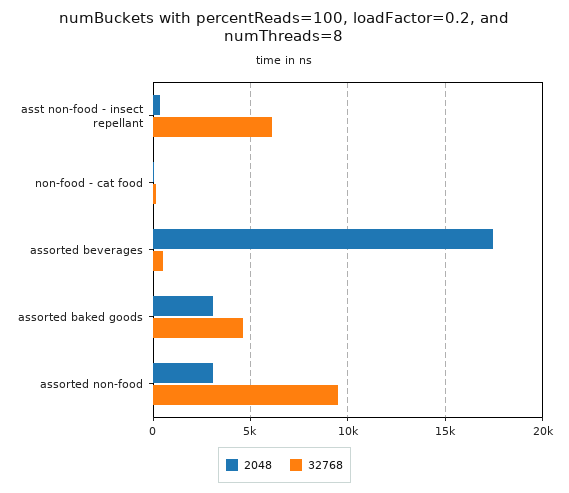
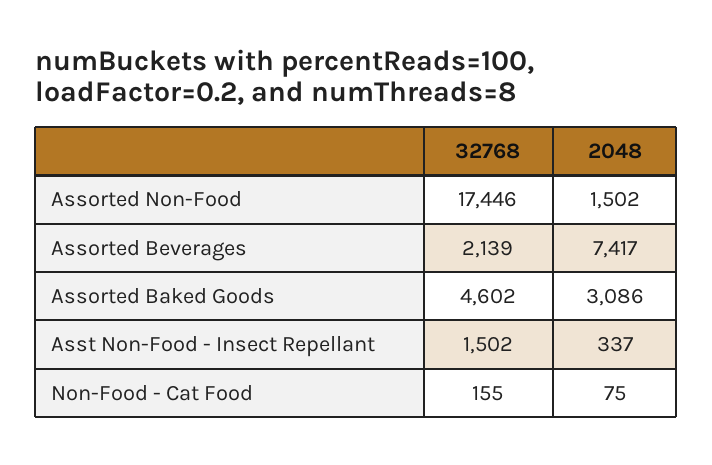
32768, asst non-food - insect repellant: 6000 -> 1502
2048, assorted beverages: 17500 -> 7417
32768, assorted beverages: 500 -> 2139
2048, assorted non-food: 3000 -> 1502
32768, assorted non-food: 9500 -> 17446

